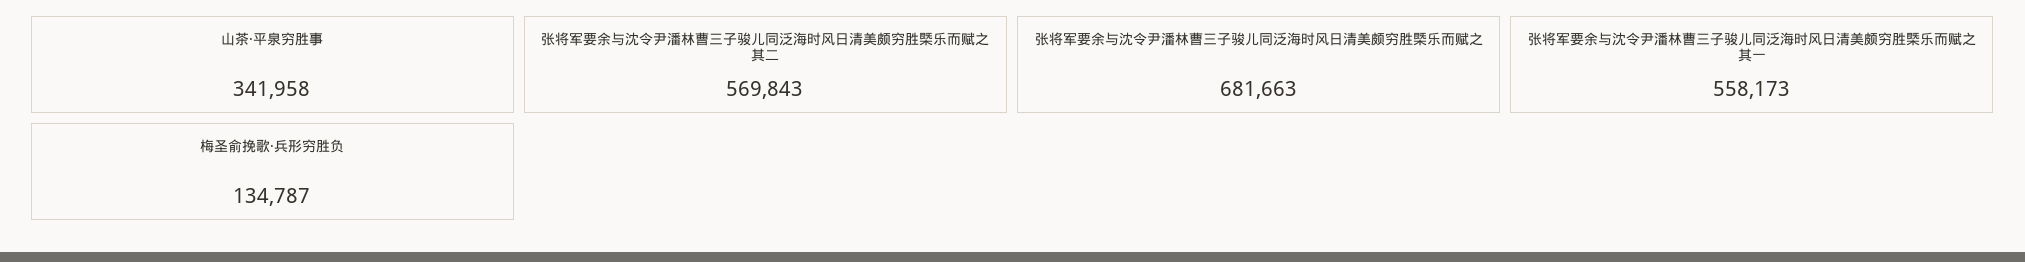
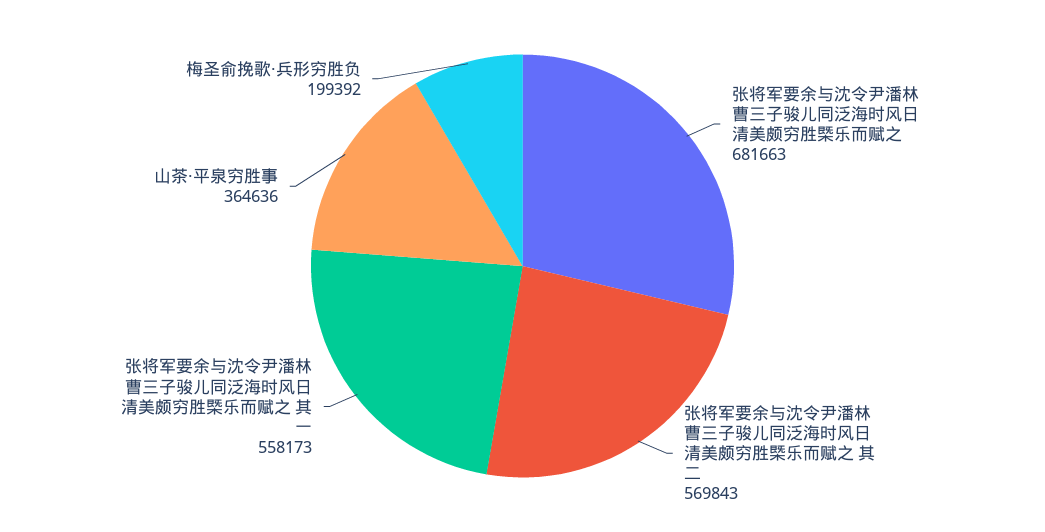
山茶·平泉穷胜事: 341958 -> 364636
梅圣俞挽歌·兵形穷胜负: 134787 -> 199392

